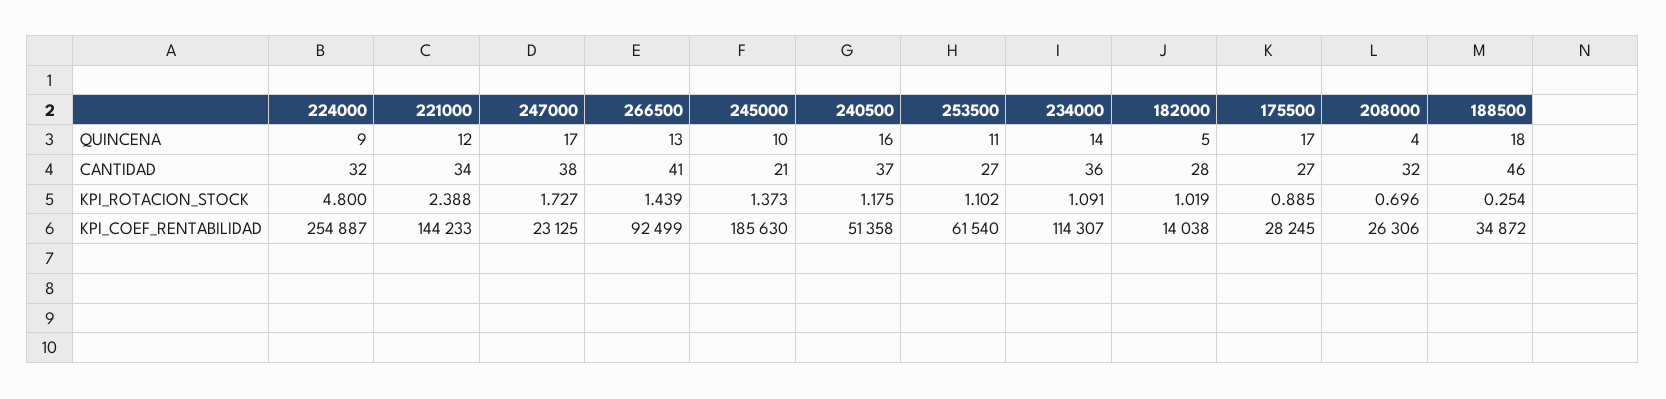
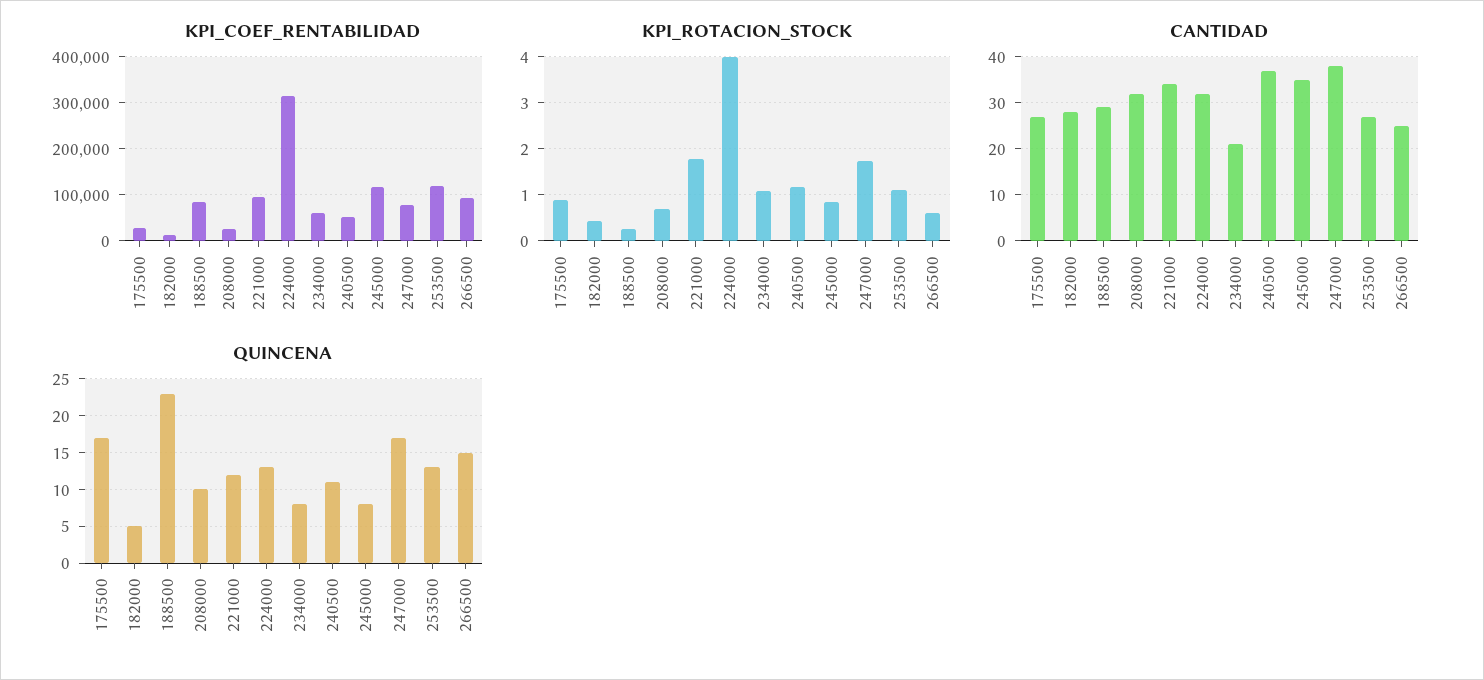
QUINCENA, 224000: 9 -> 13
QUINCENA, 266500: 13 -> 15
QUINCENA, 245000: 10 -> 8
QUINCENA, 240500: 16 -> 11
QUINCENA, 253500: 11 -> 13
QUINCENA, 234000: 14 -> 8
QUINCENA, 208000: 4 -> 10
QUINCENA, 188500: 18 -> 23
CANTIDAD, 266500: 41 -> 25
CANTIDAD, 245000: 21 -> 35
CANTIDAD, 234000: 36 -> 20
CANTIDAD, 188500: 46 -> 30
KPI_ROTACION_STOCK, 224000: 4.8 -> 4
KPI_ROTACION_STOCK, 221000: 2.388 -> 1.8
KPI_ROTACION_STOCK, 266500: 1.439 -> 0.6
KPI_ROTACION_STOCK, 245000: 1.373 -> 0.8
KPI_ROTACION_STOCK, 182000: 1.019 -> 0.4
KPI_COEF_RENTABILIDAD, 224000: 254887 -> 320000
KPI_COEF_RENTABILIDAD, 221000: 144233 -> 100000
KPI_COEF_RENTABILIDAD, 247000: 23125 -> 80000
KPI_COEF_RENTABILIDAD, 245000: 185630 -> 120000
KPI_COEF_RENTABILIDAD, 253500: 61540 -> 120000
KPI_COEF_RENTABILIDAD, 234000: 114307 -> 60000
KPI_COEF_RENTABILIDAD, 188500: 34872 -> 80000

